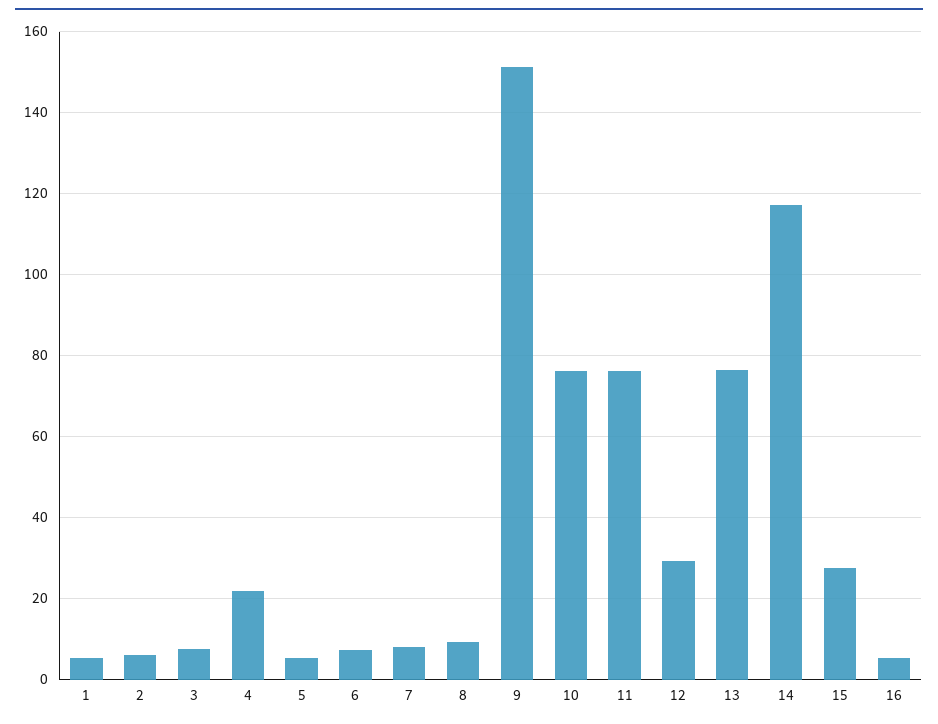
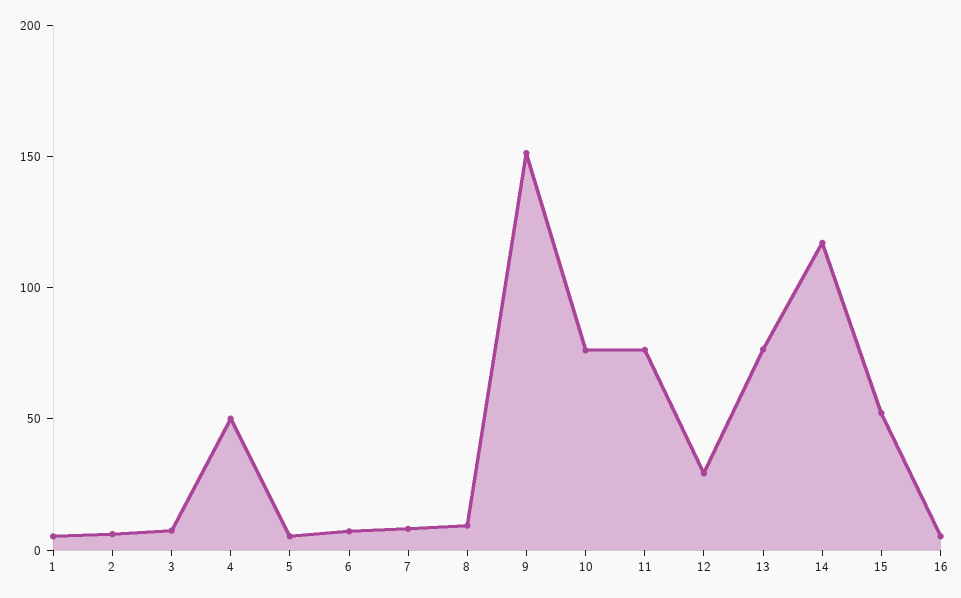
4: 22 -> 50
15: 28 -> 50

